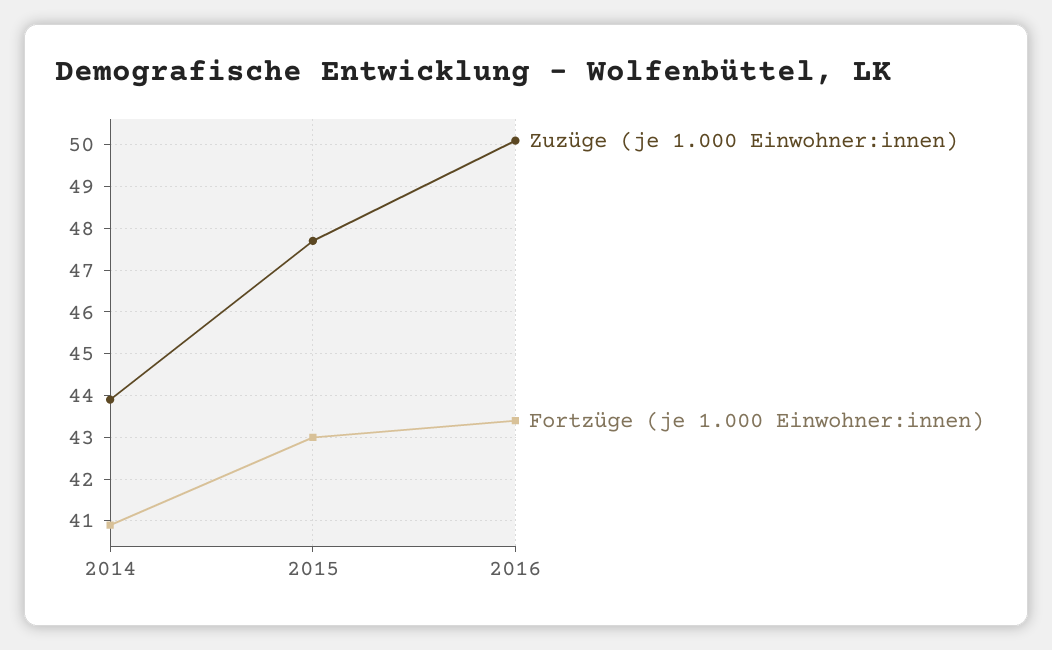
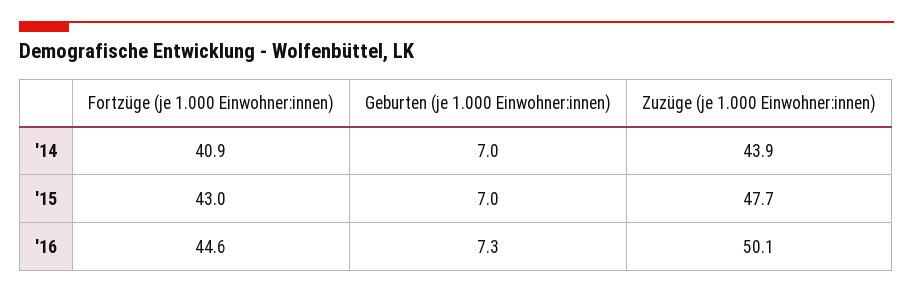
Fortzüge (je 1.000 Einwohner:innen), 2016: 43.5 -> 44.6
Geburten (je 1.000 Einwohner:innen), 2014: none -> 7
Geburten (je 1.000 Einwohner:innen), 2015: none -> 7
Geburten (je 1.000 Einwohner:innen), 2016: none -> 7.3

